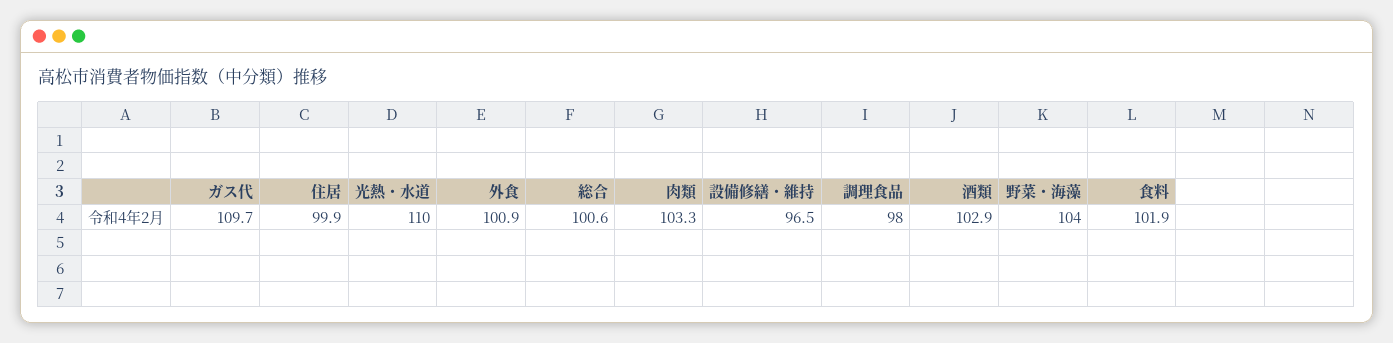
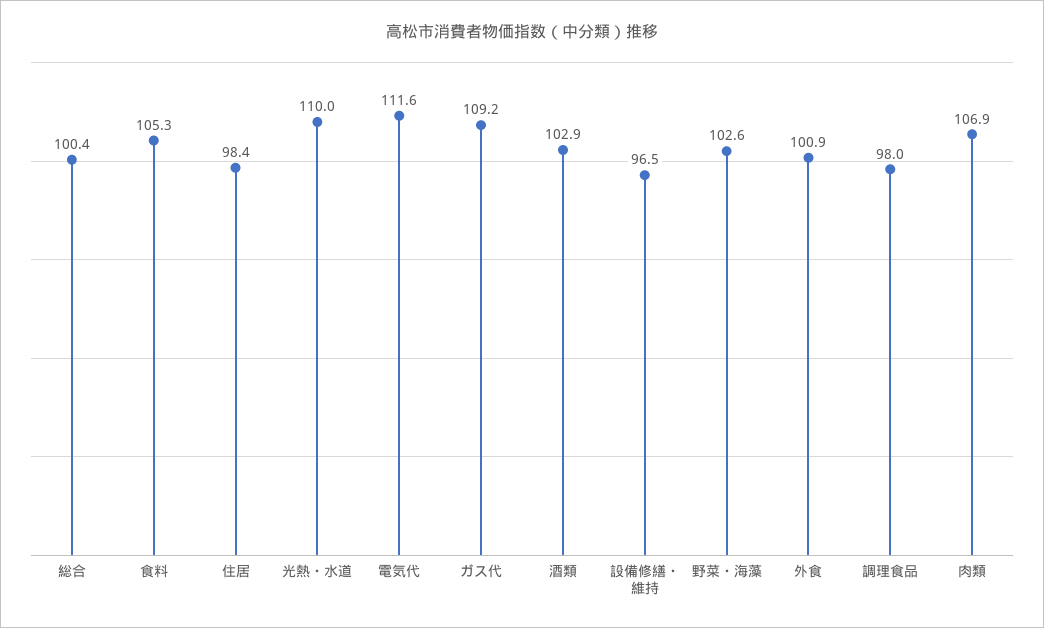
ガス代: 109.7 -> 109.2
住居: 99.9 -> 98.4
総合: 100.6 -> 100.4
肉類: 103.3 -> 106.9
野菜・海藻: 104 -> 102.6
食料: 101.9 -> 105.3
電気代: none -> 111.6

